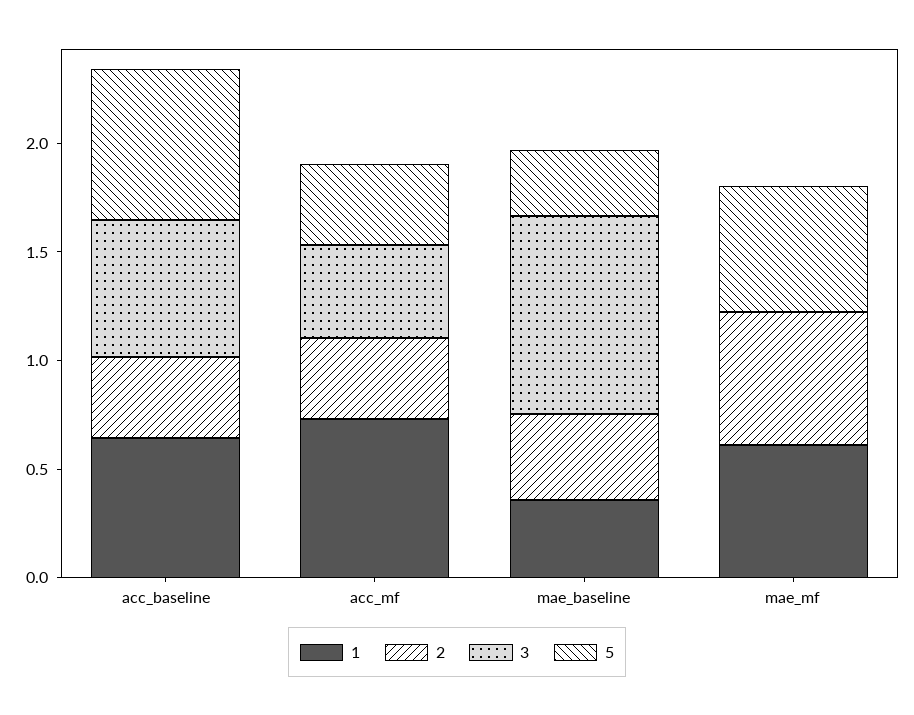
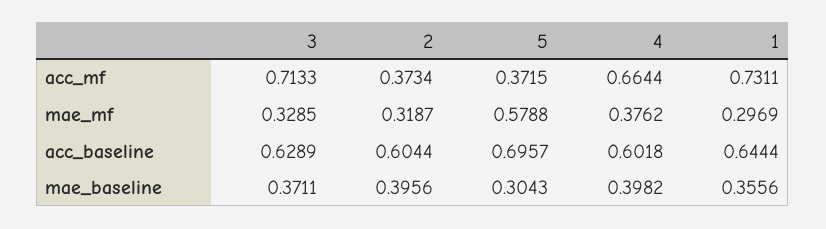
2, acc_baseline: 0.4 -> 0.6044
3, acc_mf: 0.4 -> 0.7133
3, mae_baseline: 0.9 -> 0.3711
1, mae_mf: 0.6 -> 0.2969
2, mae_mf: 0.6 -> 0.3187
3, mae_mf: 0 -> 0.3285
4, acc_mf: none -> 0.6644
4, mae_mf: none -> 0.3762
4, acc_baseline: none -> 0.6018
4, mae_baseline: none -> 0.3982

